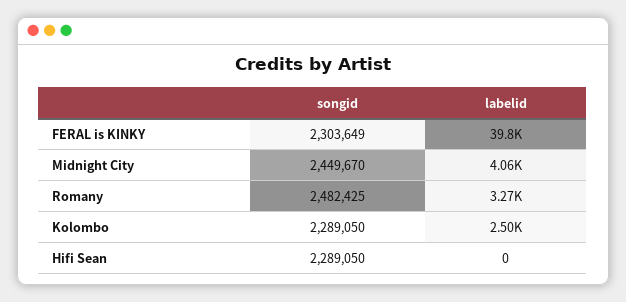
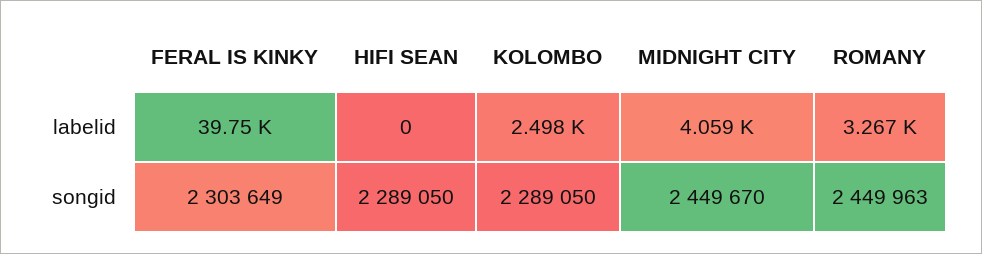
songid, Romany: 2482425 -> 2449963

